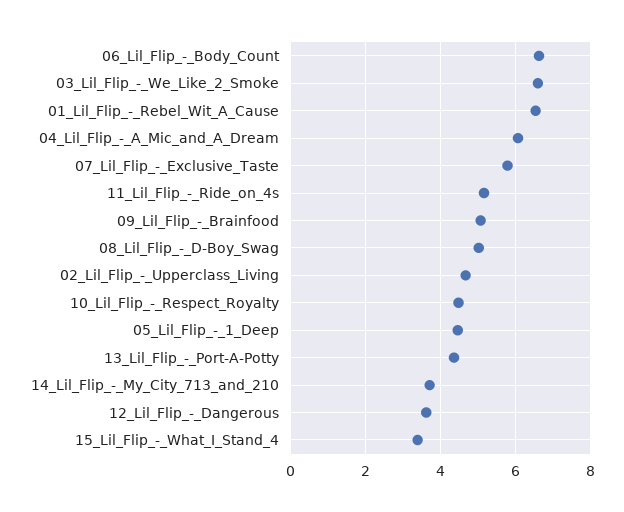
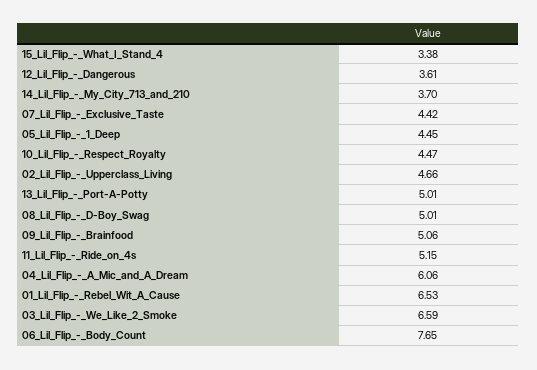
06_Lil_Flip_-_Body_Count: 6.6 -> 7.65
07_Lil_Flip_-_Exclusive_Taste: 5.8 -> 4.42
13_Lil_Flip_-_Port-A-Potty: 4.4 -> 5.01

